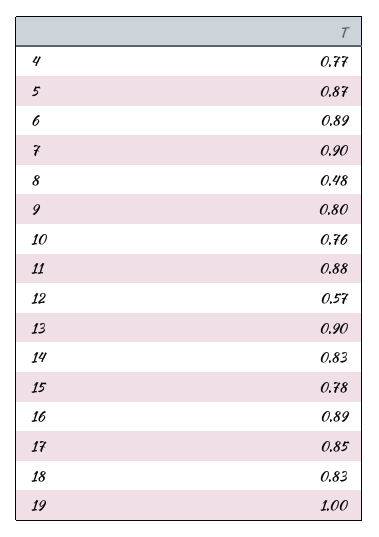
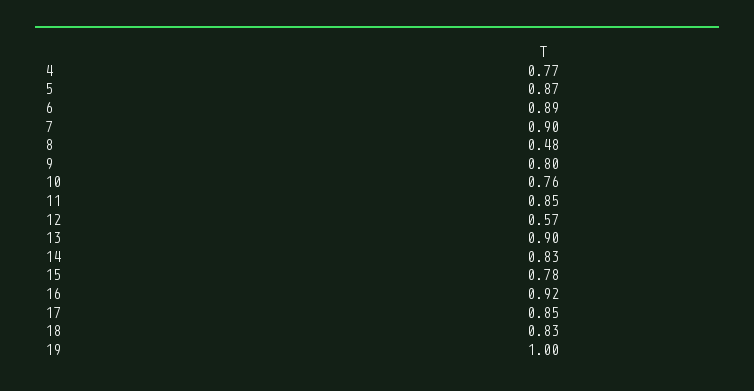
11: 0.88 -> 0.85
16: 0.89 -> 0.92

